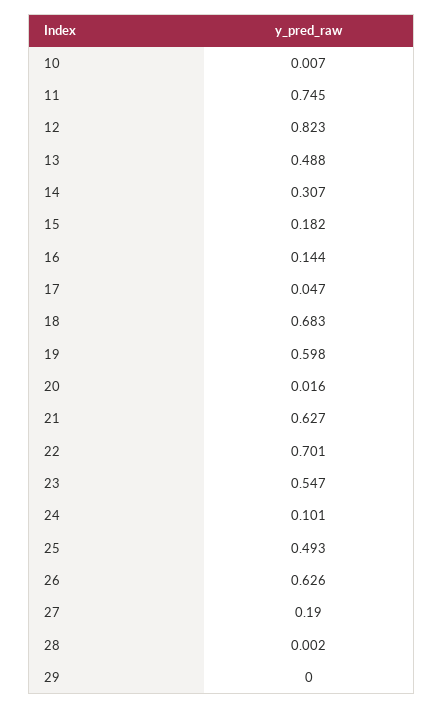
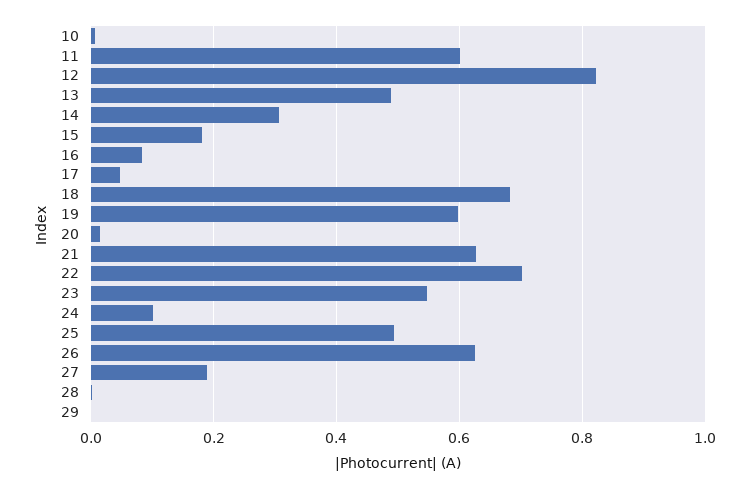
11: 0.745 -> 0.6
16: 0.144 -> 0.08

